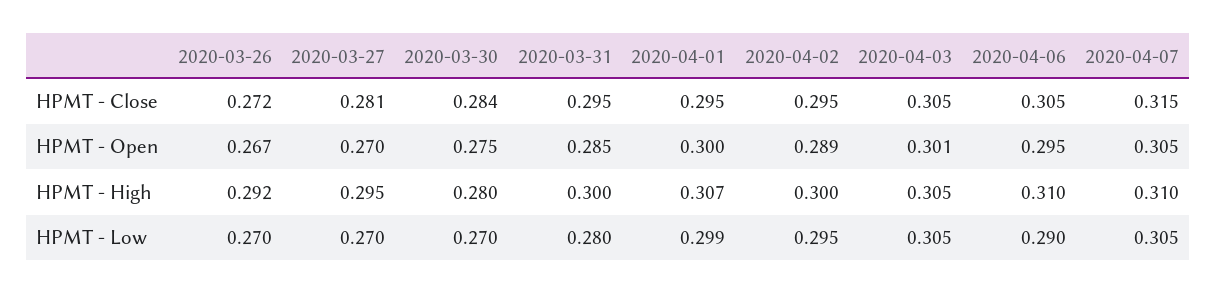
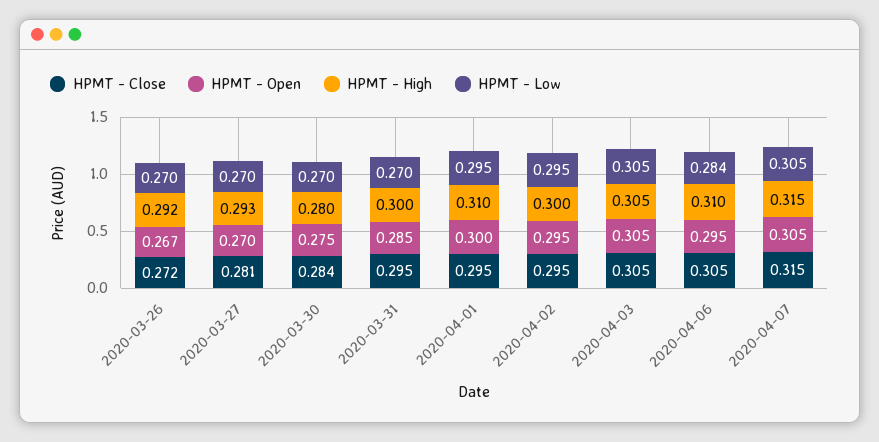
HPMT - Open, 2020-04-02: 0.289 -> 0.295
HPMT - Open, 2020-04-03: 0.301 -> 0.305
HPMT - High, 2020-03-27: 0.295 -> 0.293
HPMT - High, 2020-04-01: 0.307 -> 0.31
HPMT - High, 2020-04-07: 0.31 -> 0.315
HPMT - Low, 2020-03-31: 0.28 -> 0.27
HPMT - Low, 2020-04-01: 0.299 -> 0.295
HPMT - Low, 2020-04-06: 0.29 -> 0.284

